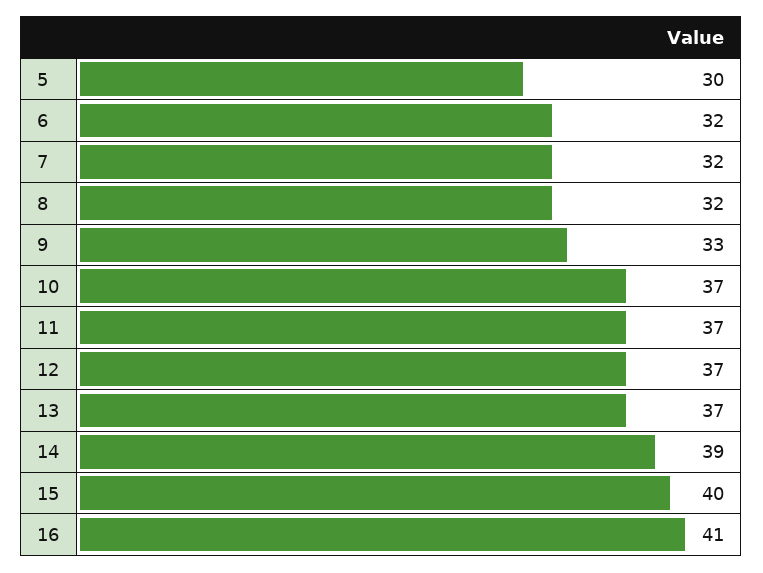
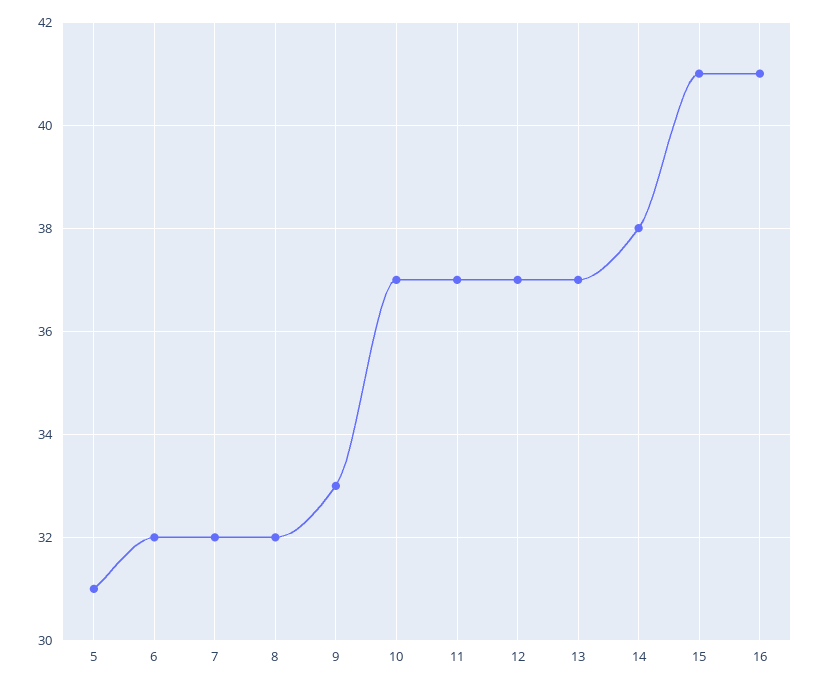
5: 30 -> 31
14: 39 -> 38
15: 40 -> 41

